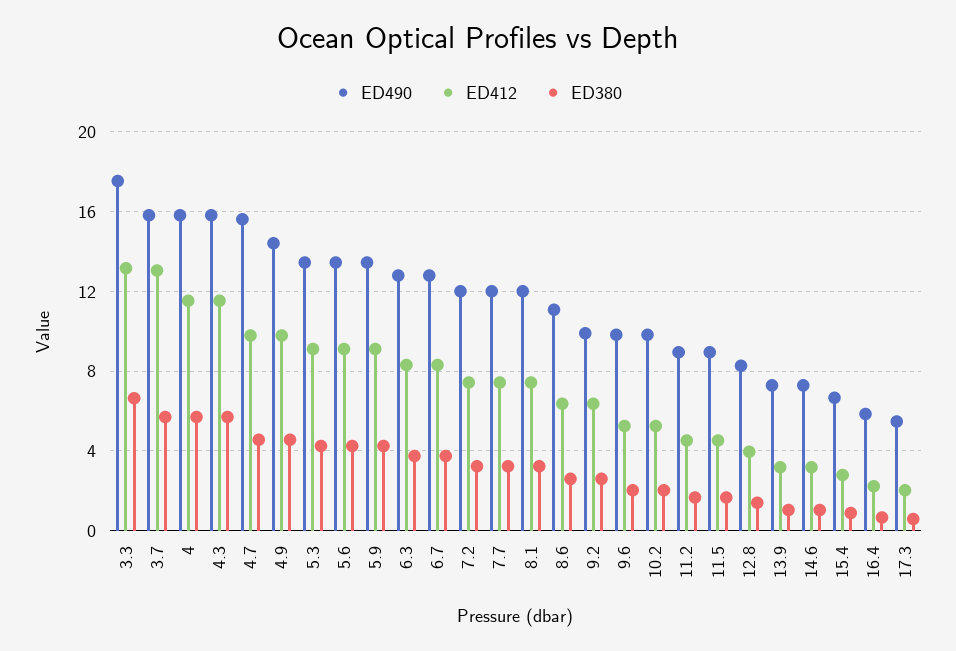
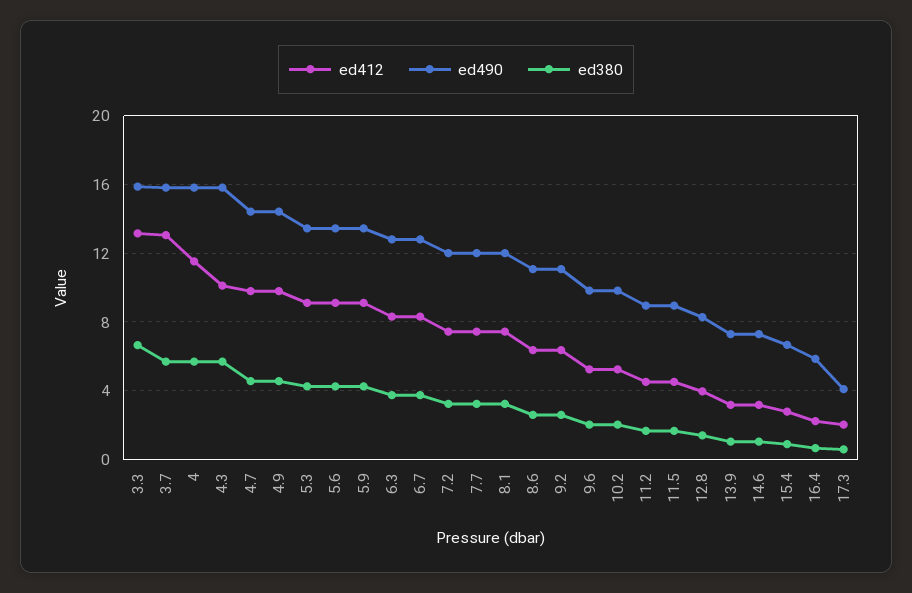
ED490, 3.3: 17.5 -> 16
ED412, 4.3: 11.5 -> 10
ED490, 4.7: 15.5 -> 14.5
ED490, 9.2: 10 -> 11
ED490, 17.3: 5.5 -> 4

